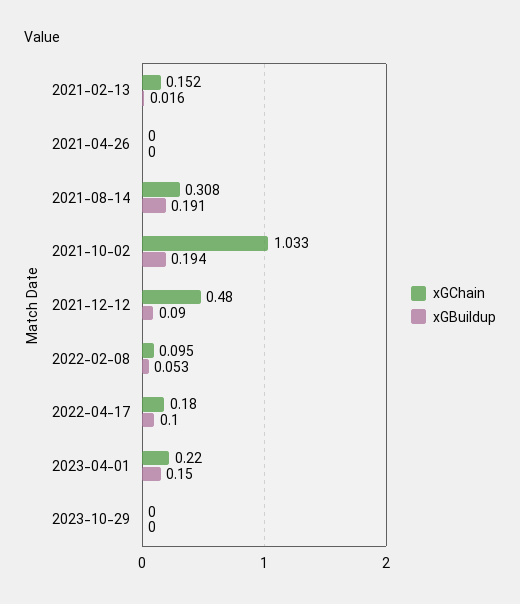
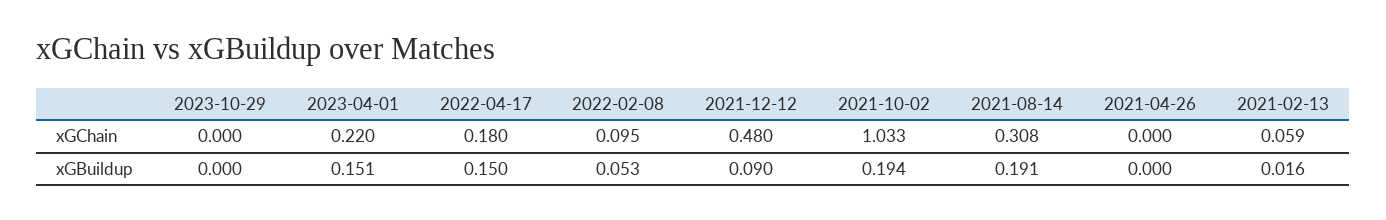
xGChain, 2021-02-13: 0.152 -> 0.059
xGBuildup, 2022-04-17: 0.1 -> 0.15
xGBuildup, 2023-04-01: 0.15 -> 0.151

